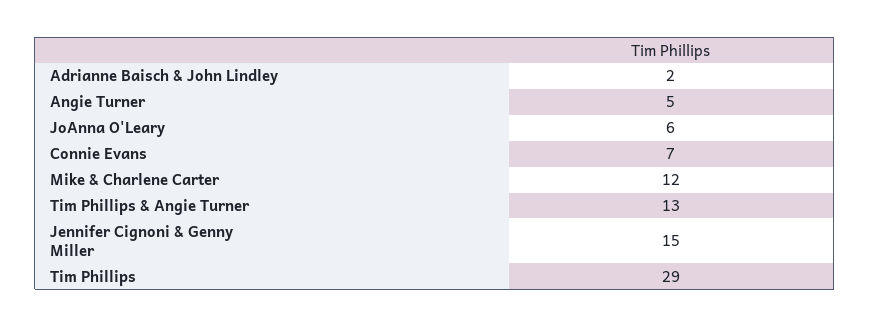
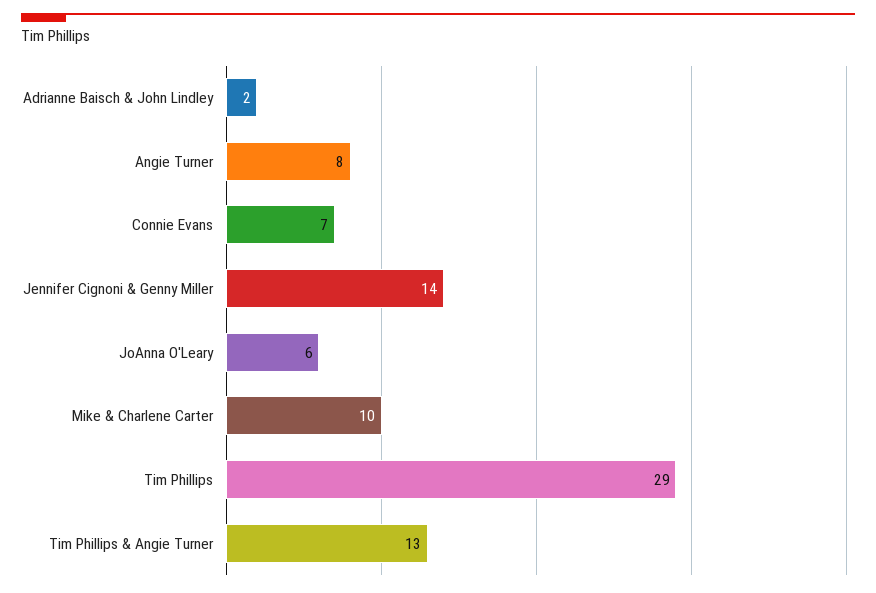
Angie Turner: 5 -> 8
Mike & Charlene Carter: 12 -> 10
Jennifer Cignoni & Genny Miller: 15 -> 14

